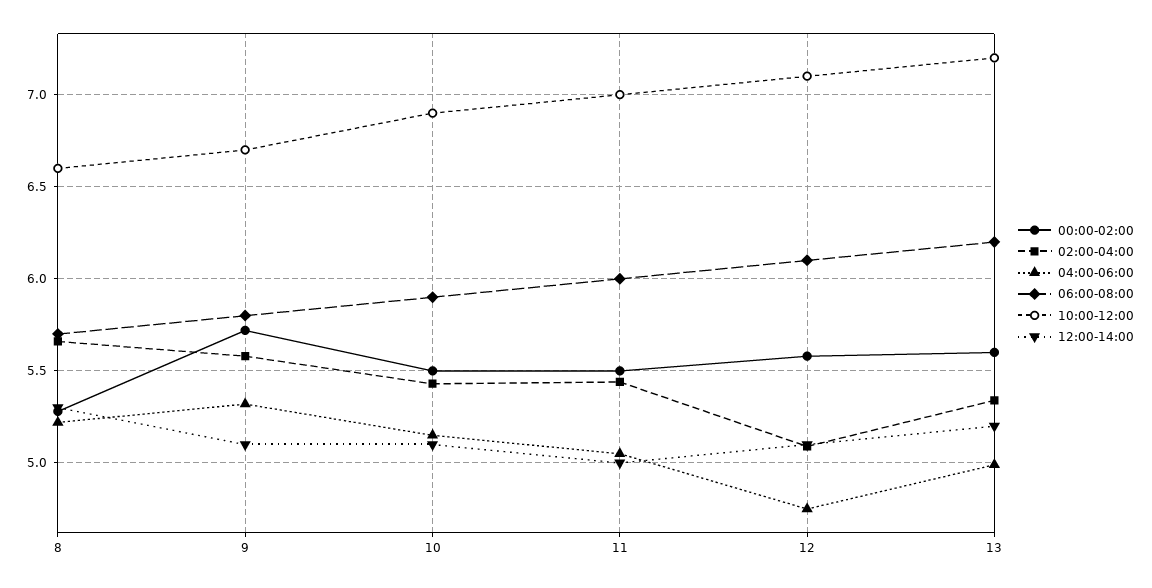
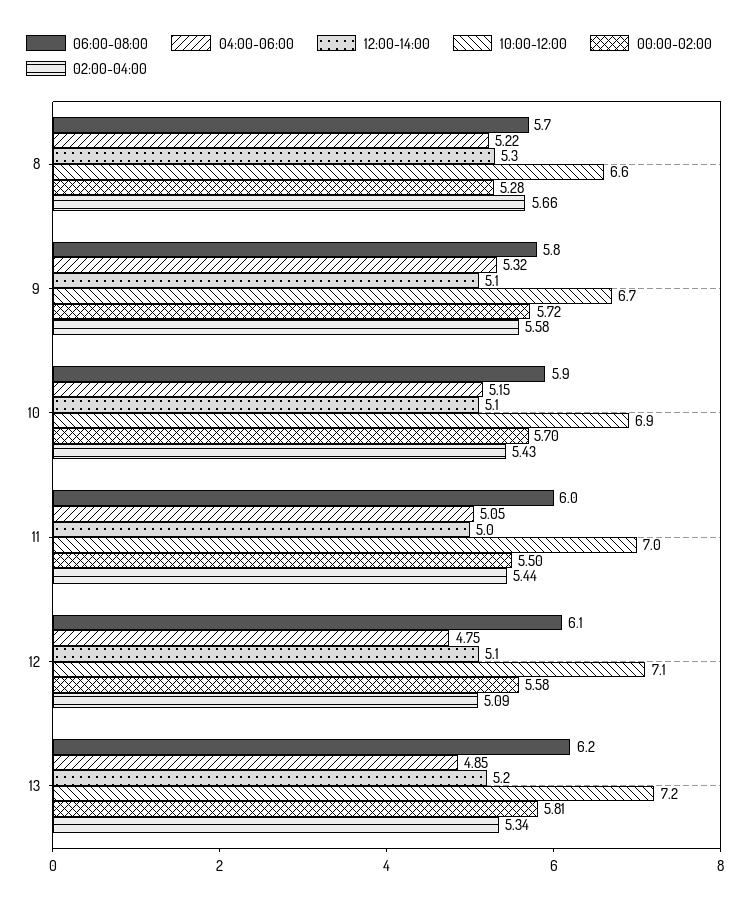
00:00-02:00, 10: 5.5 -> 5.7
00:00-02:00, 13: 5.6 -> 5.81
04:00-06:00, 13: 5 -> 4.85

